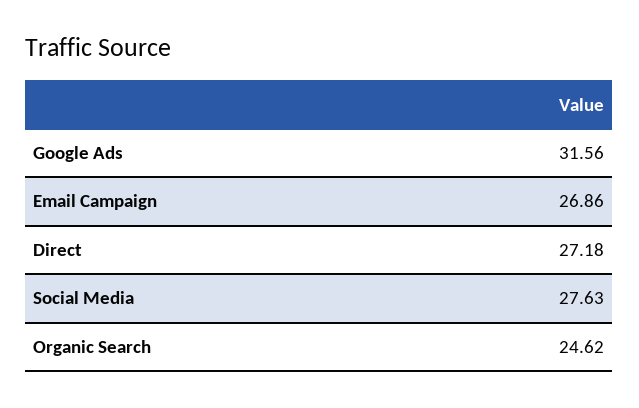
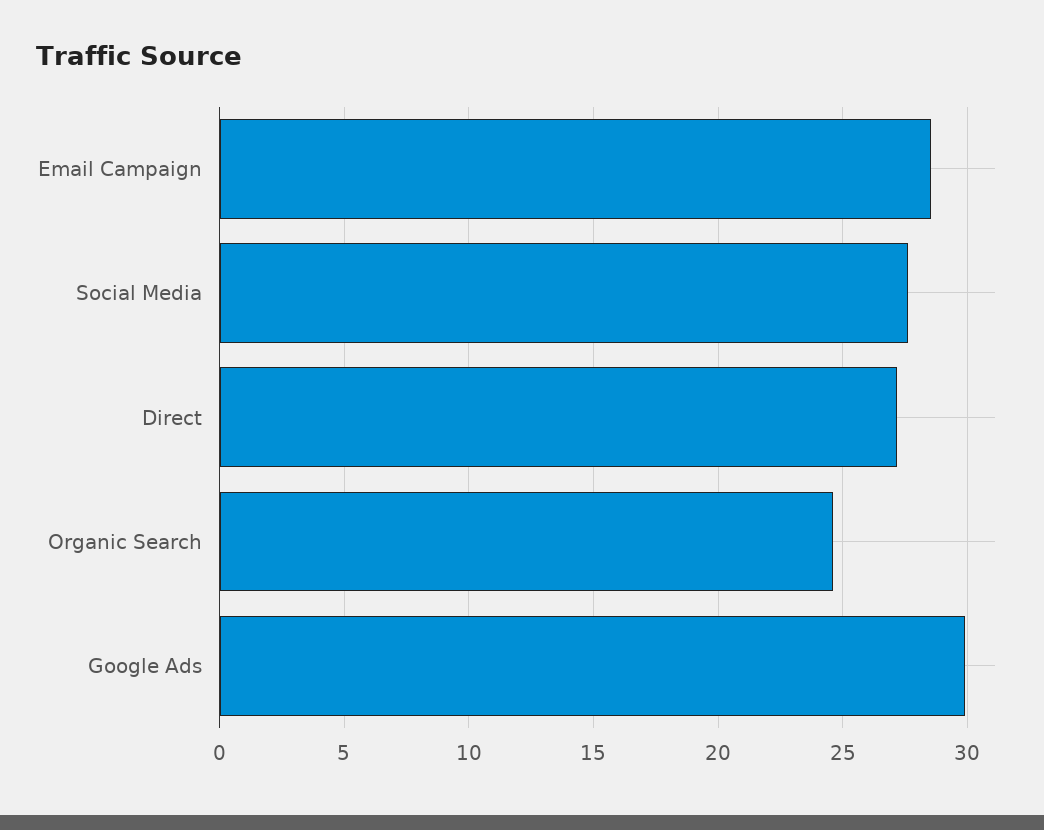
Google Ads: 31.56 -> 30
Email Campaign: 26.86 -> 28.5

